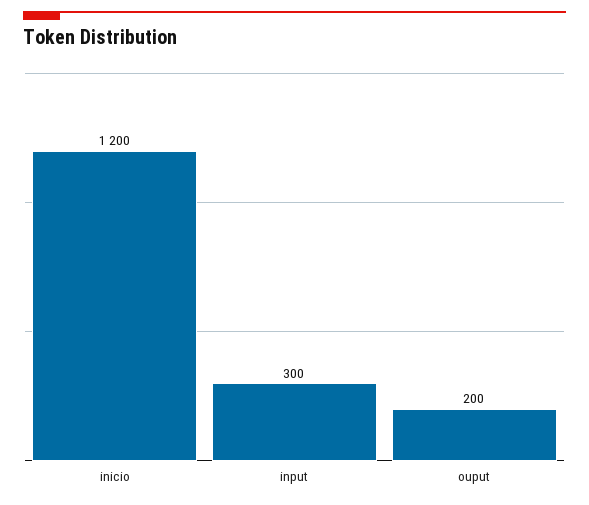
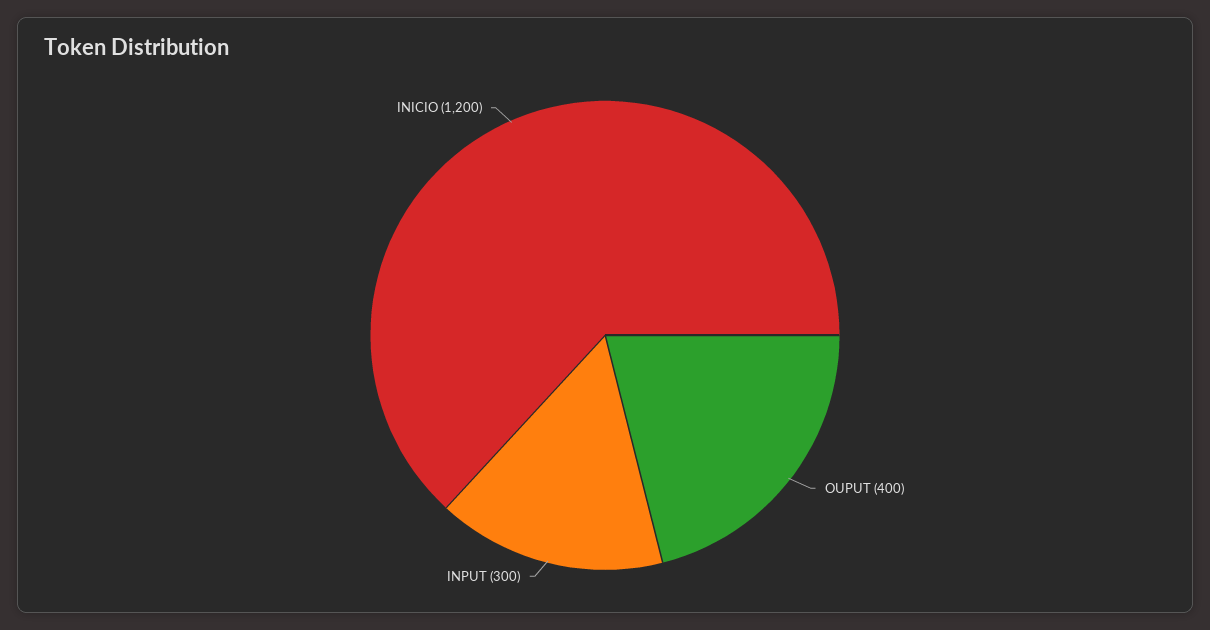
ouput: 200 -> 400

